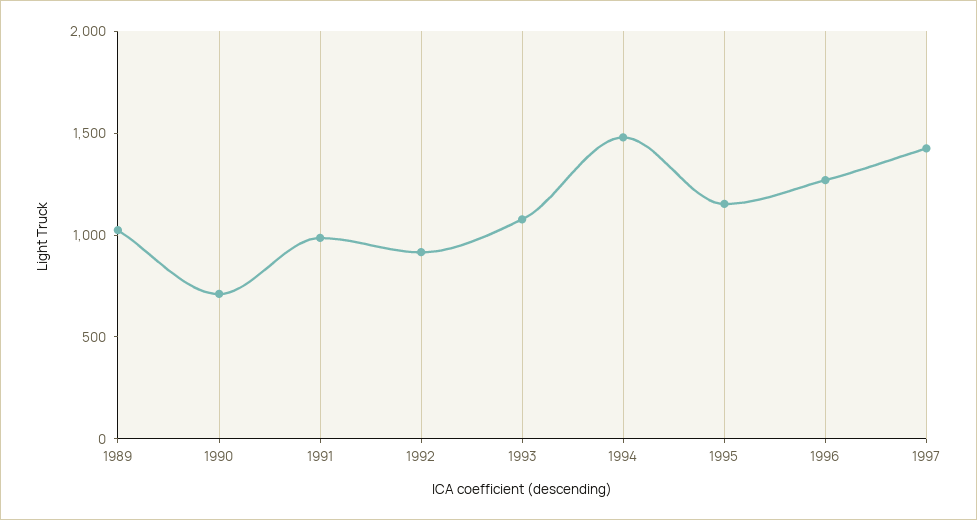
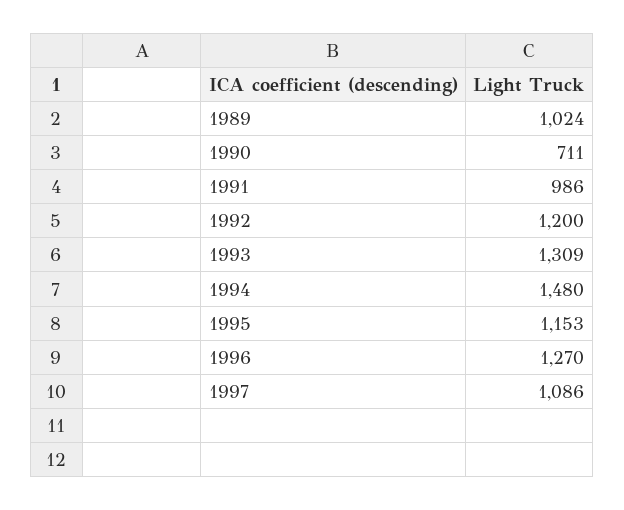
1992: 900 -> 1200
1993: 1100 -> 1309
1997: 1400 -> 1086

